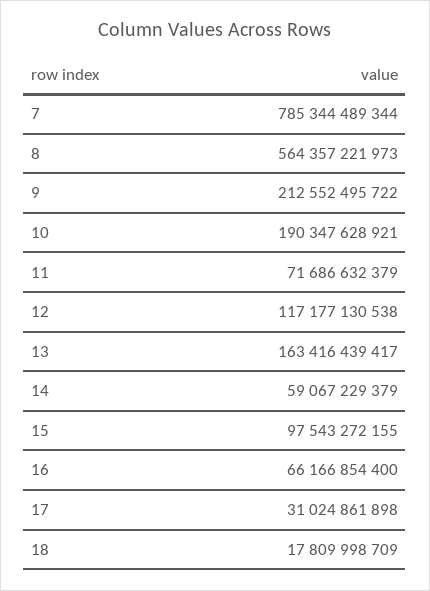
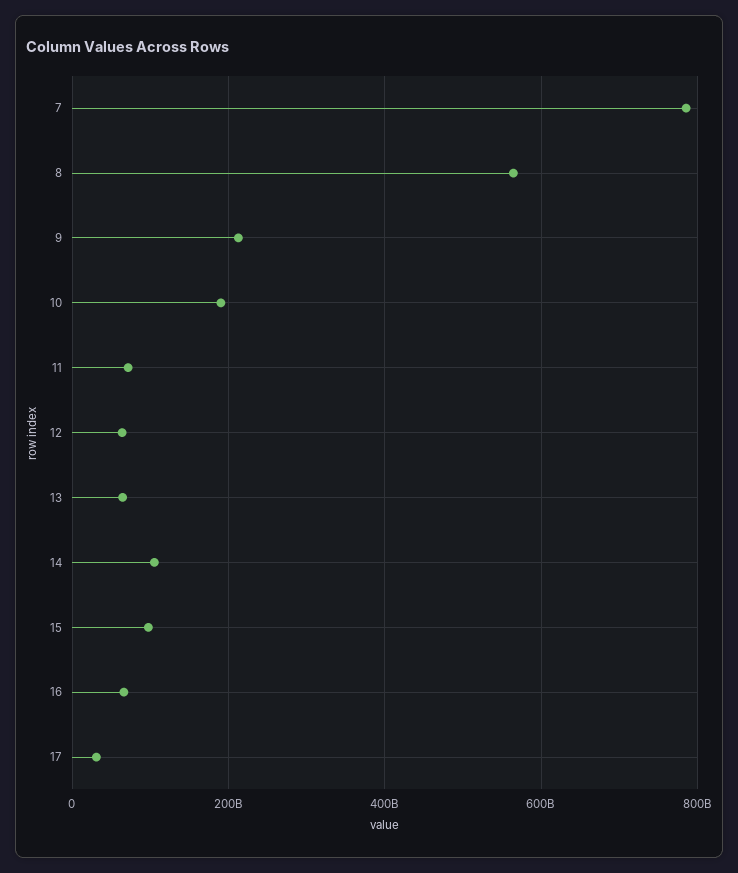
12: 117177130538 -> 60000000000
13: 163416439417 -> 60000000000
14: 59067229379 -> 100000000000
18: 17809998709 -> none

